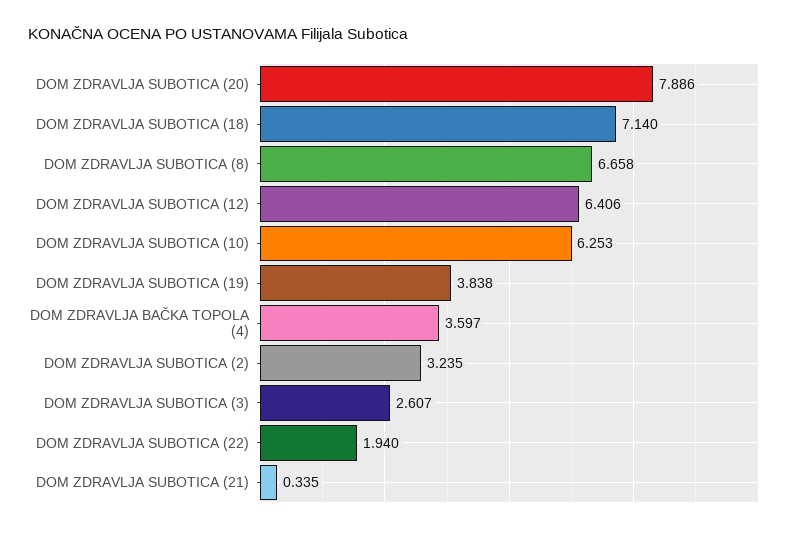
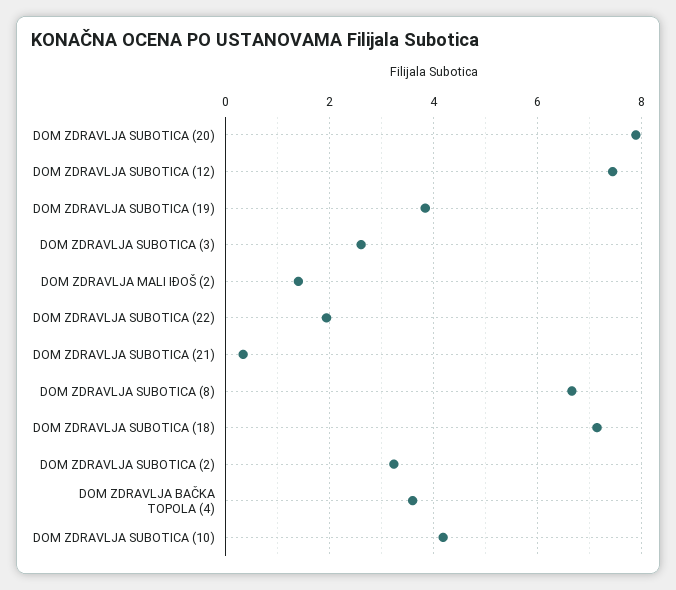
DOM ZDRAVLJA SUBOTICA (12): 6.406 -> 7.4
DOM ZDRAVLJA SUBOTICA (10): 6.253 -> 4.2
DOM ZDRAVLJA MALI IĐOŠ (2): none -> 1.4

